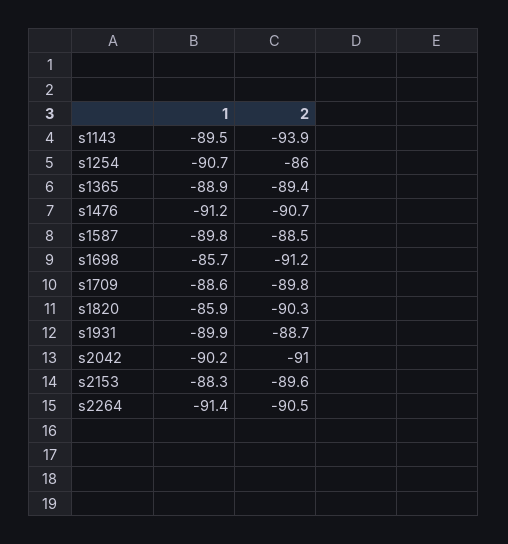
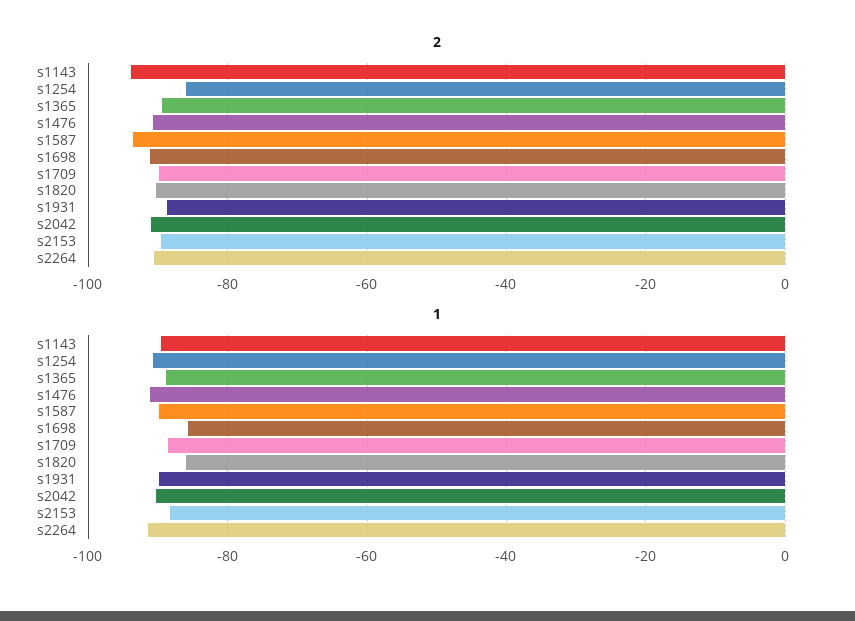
2, s1587: -88.5 -> -94

